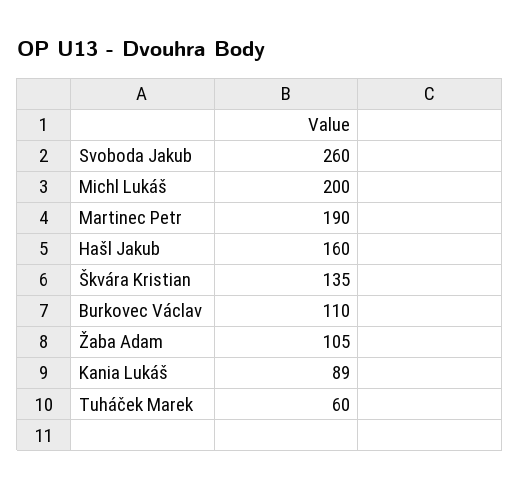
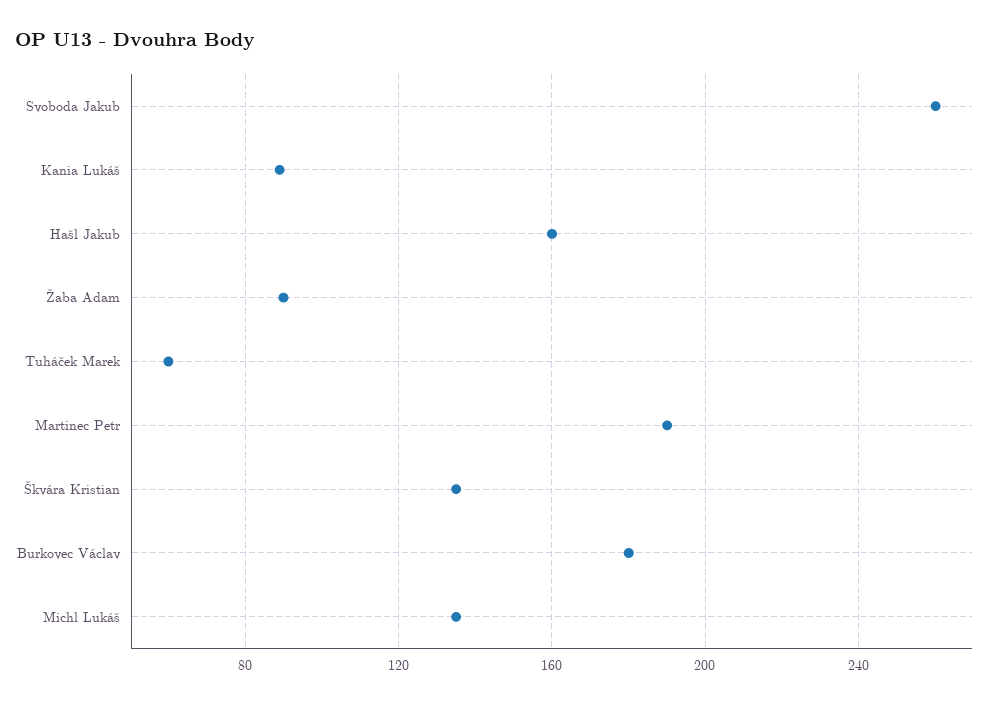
Michl Lukáš: 200 -> 135
Burkovec Václav: 110 -> 180
Žaba Adam: 105 -> 90

